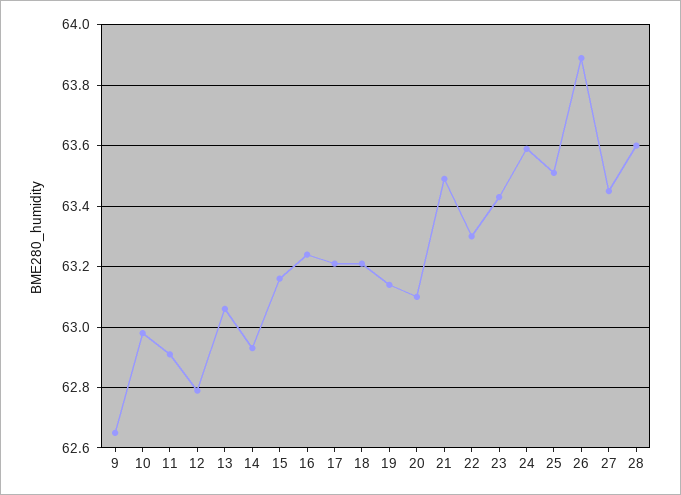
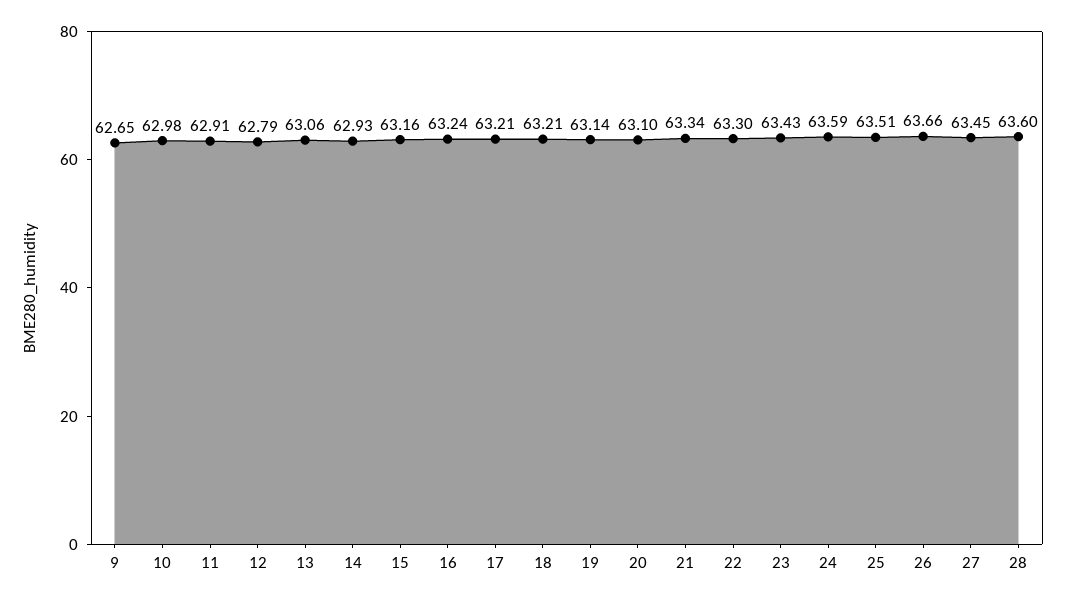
21: 63.5 -> 63.34
26: 63.9 -> 63.66

